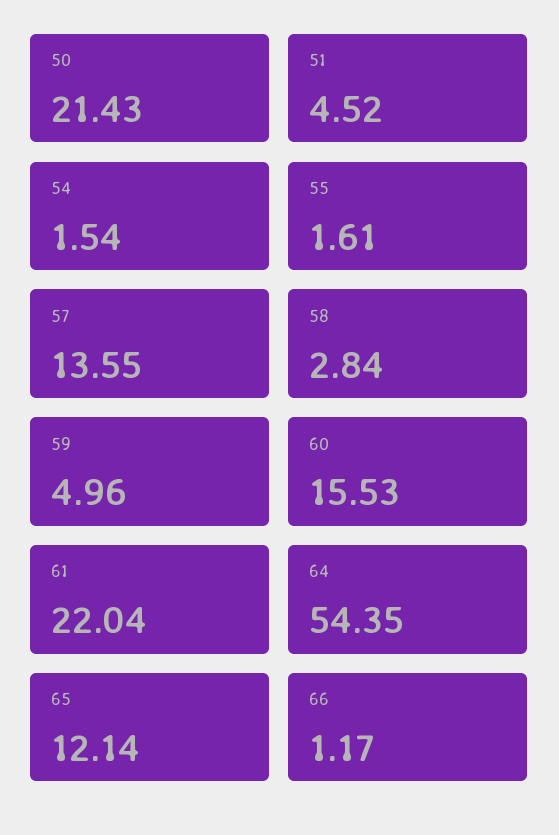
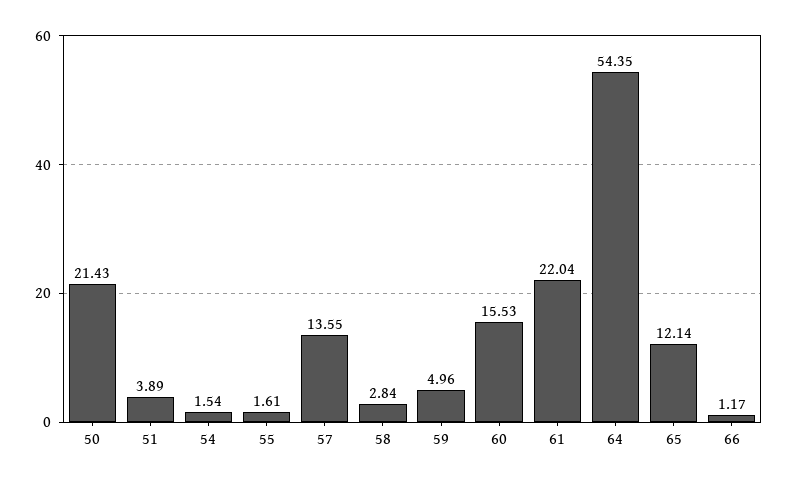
51: 4.52 -> 3.89

